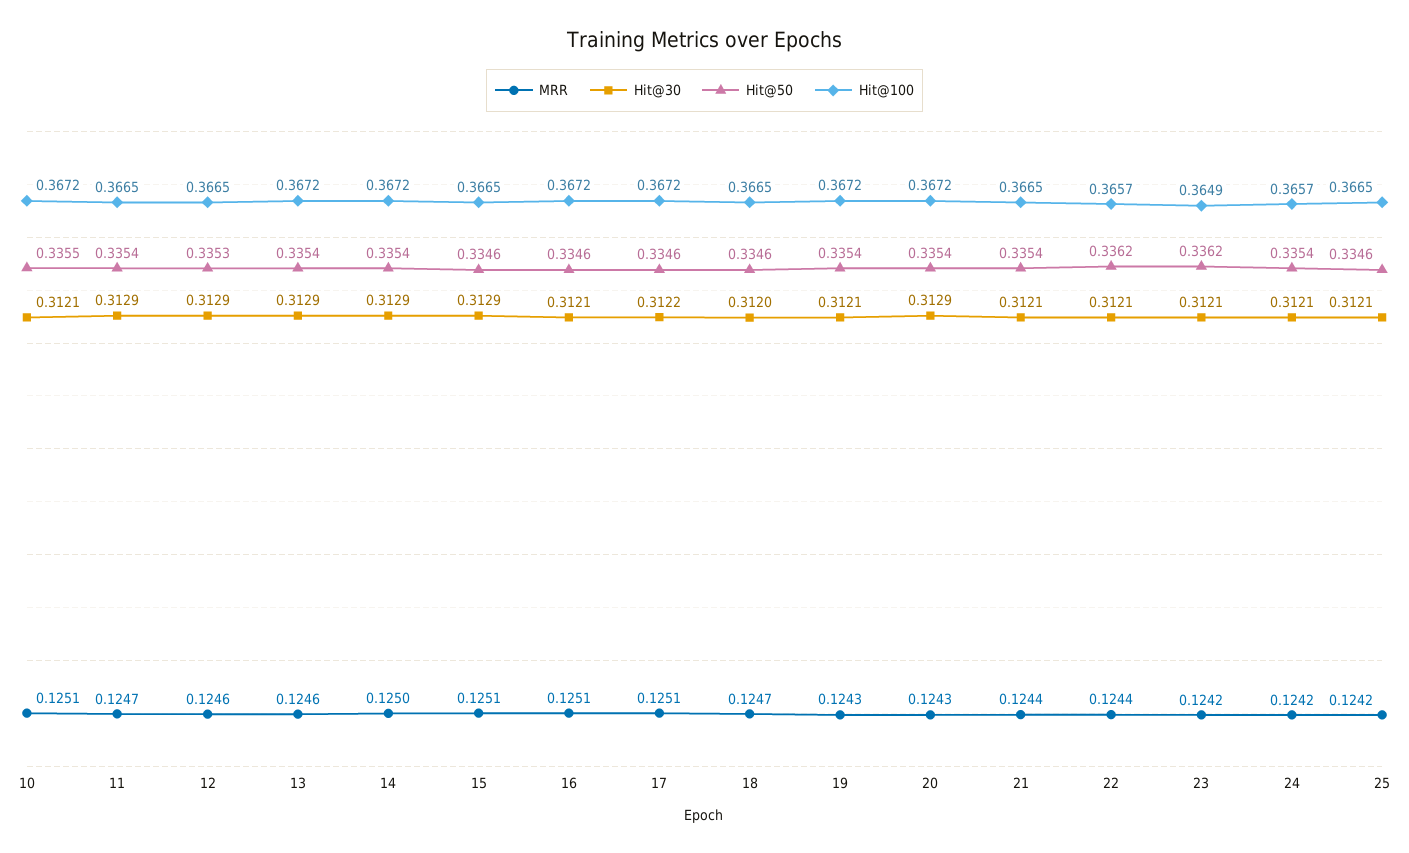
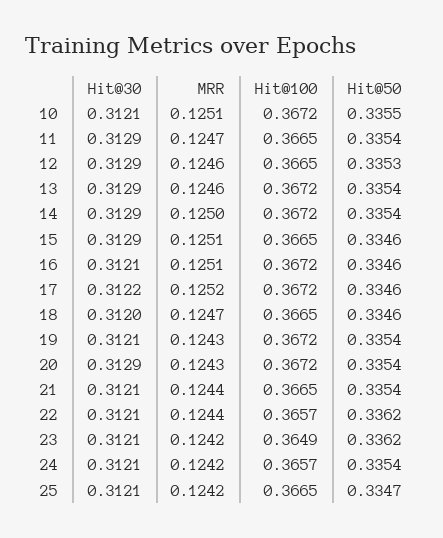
MRR, 17: 0.1251 -> 0.1252
Hit@50, 25: 0.3346 -> 0.3347

